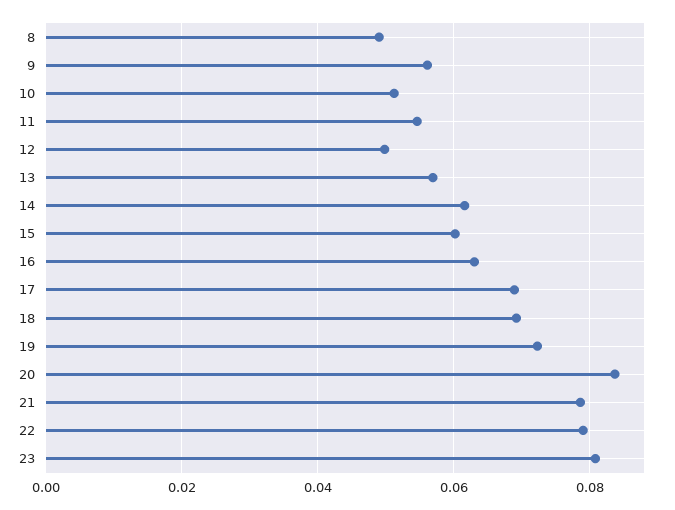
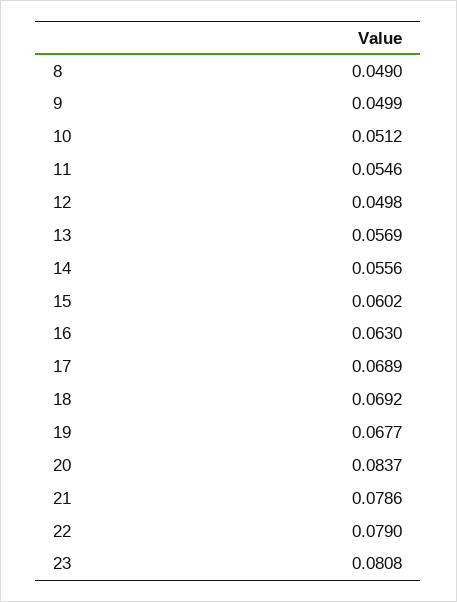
9: 0.056 -> 0.0499
14: 0.062 -> 0.0556
19: 0.072 -> 0.0677

